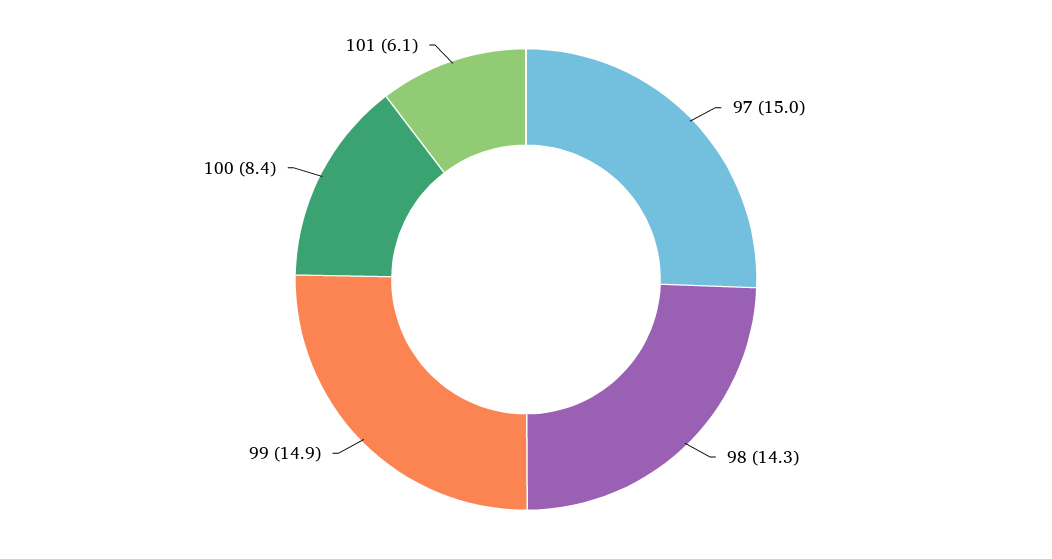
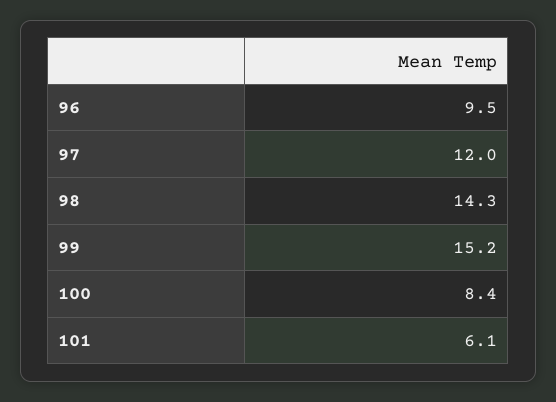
97: 15 -> 12
99: 14.9 -> 15.2
96: none -> 9.5

